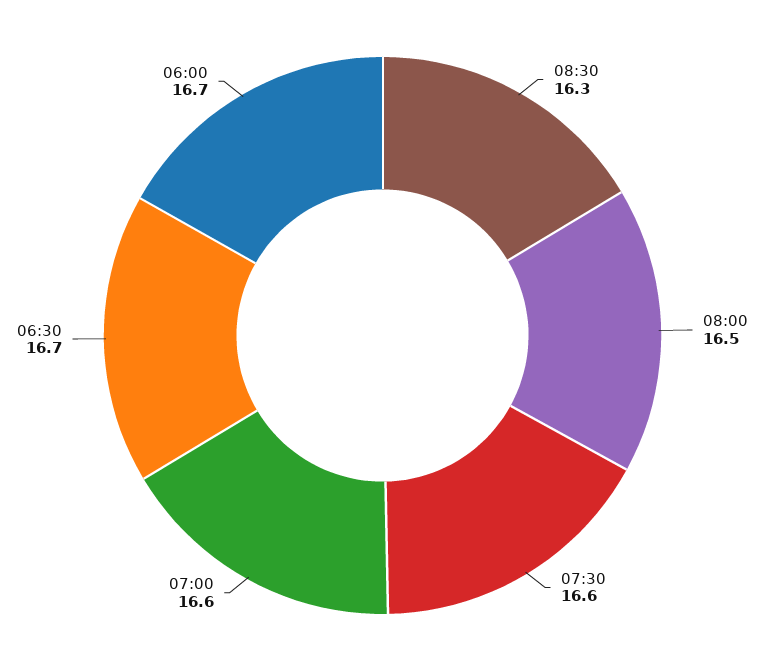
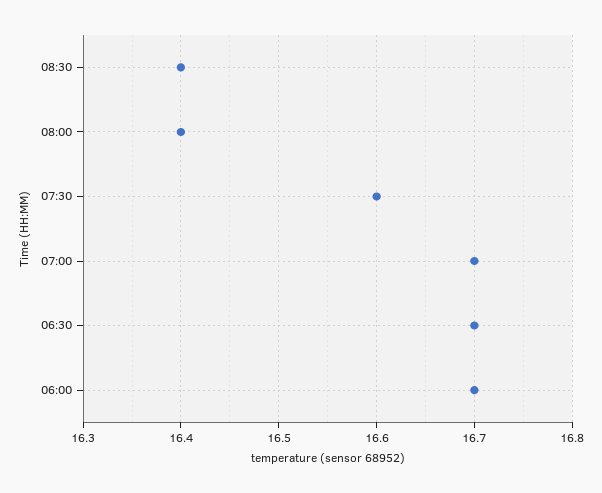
08:30: 16.3 -> 16.4
08:00: 16.5 -> 16.4
07:00: 16.6 -> 16.7

